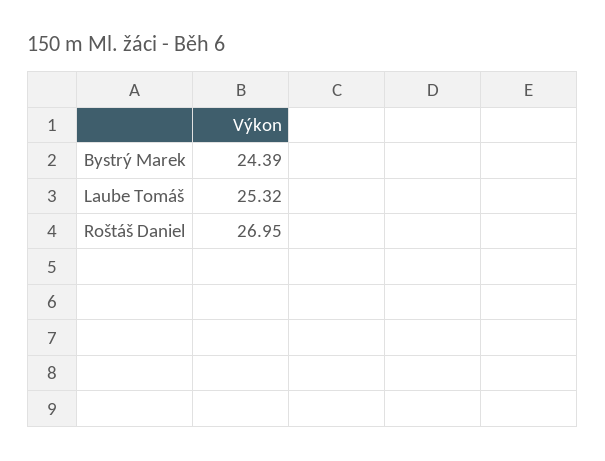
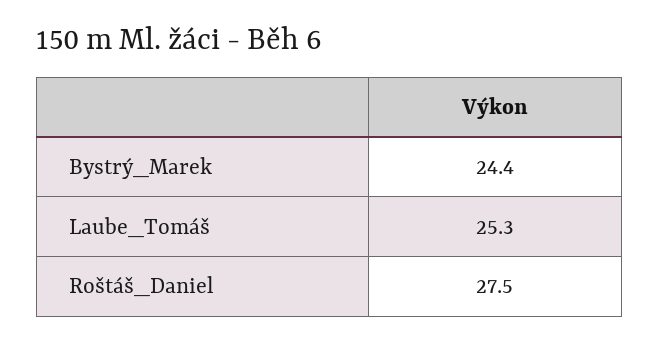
Roštáš Daniel: 26.95 -> 27.5

